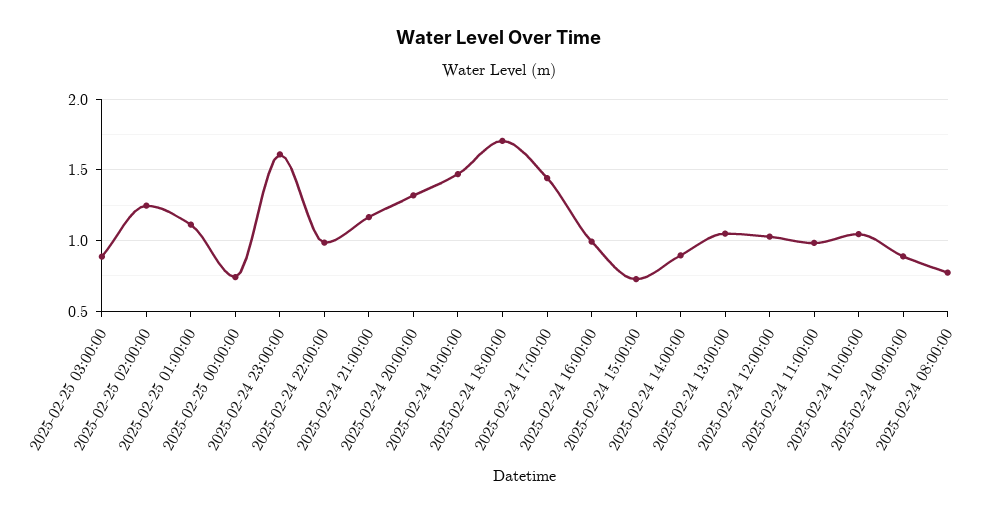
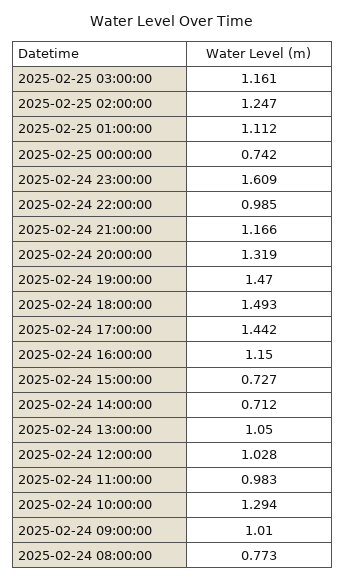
2025-02-25 03:00:00: 0.9 -> 1.161
2025-02-24 18:00:00: 1.7 -> 1.493
2025-02-24 16:00:00: 1 -> 1.15
2025-02-24 14:00:00: 0.9 -> 0.712
2025-02-24 10:00:00: 1.05 -> 1.294
2025-02-24 09:00:00: 0.9 -> 1.01

